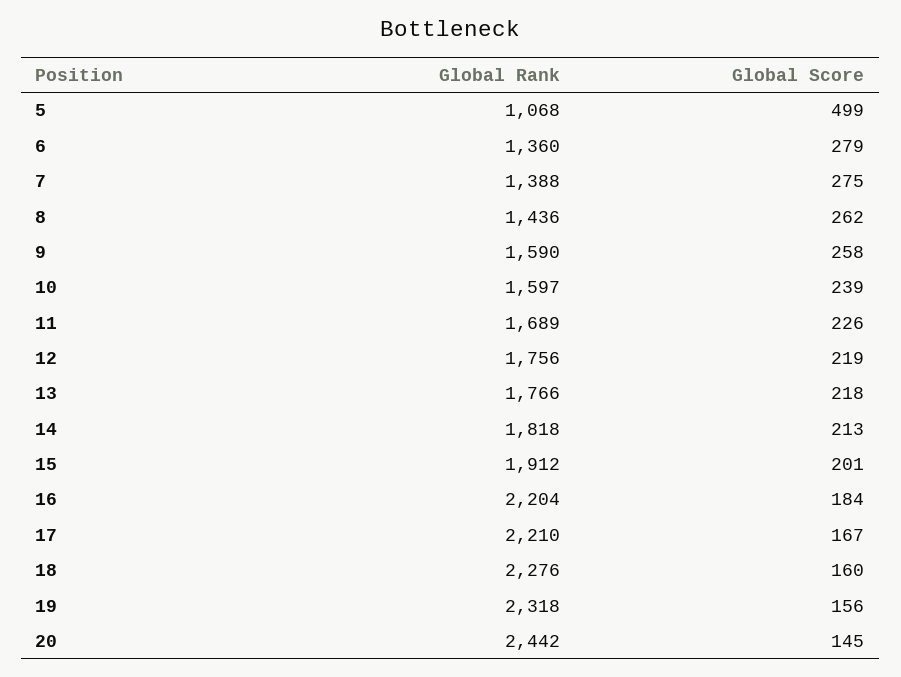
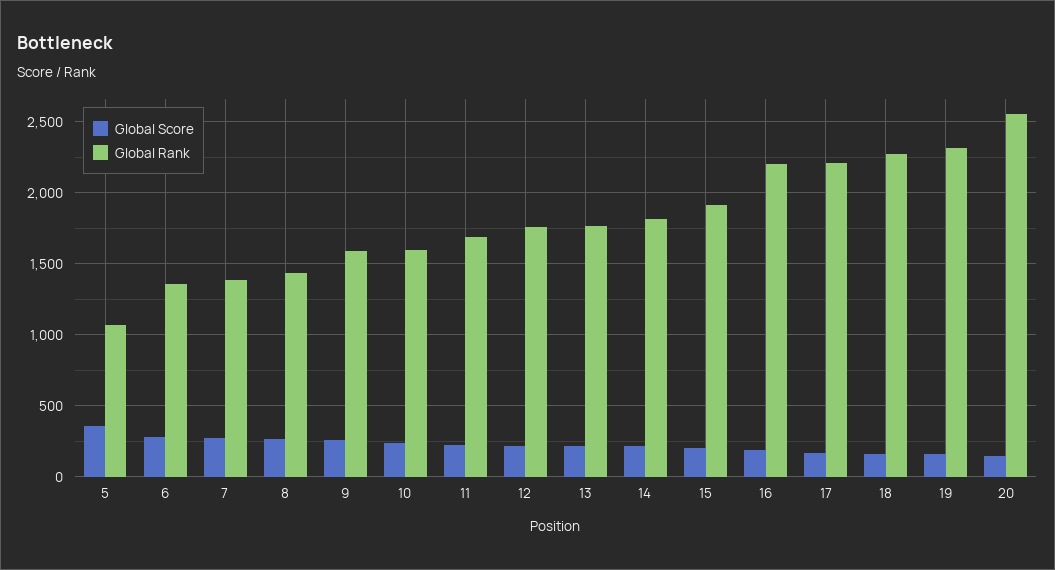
Global Score, 5: 499 -> 350
Global Rank, 20: 2442 -> 2550

